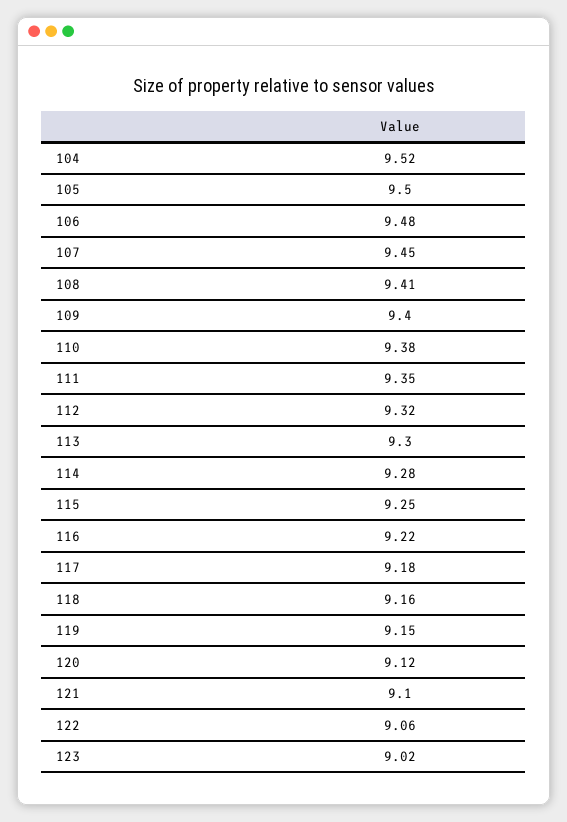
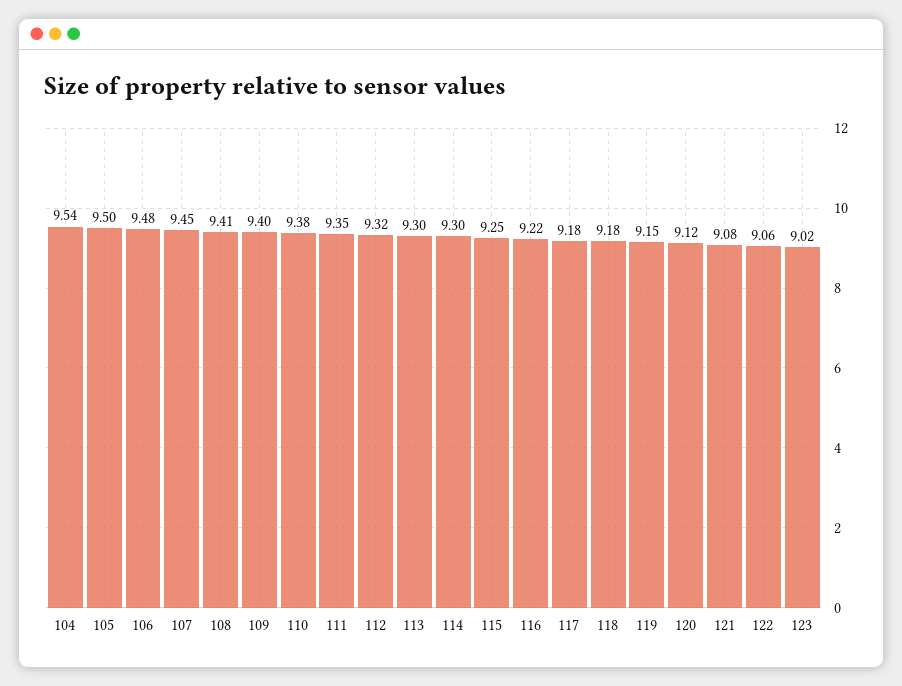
104: 9.52 -> 9.54
114: 9.28 -> 9.3
118: 9.16 -> 9.18
121: 9.1 -> 9.08

